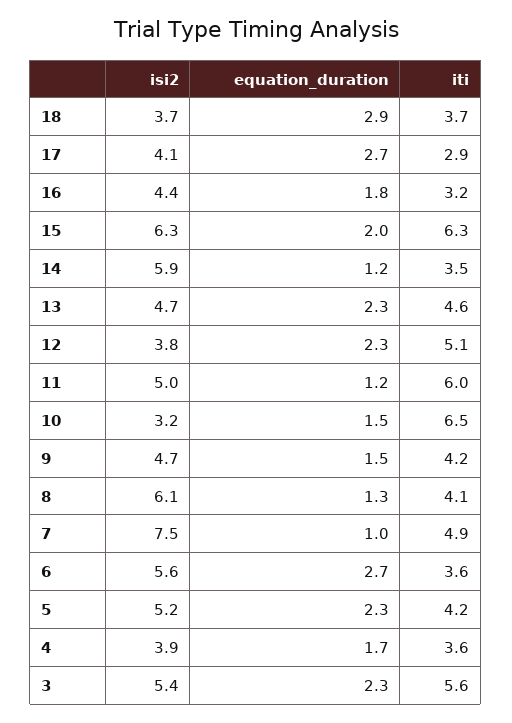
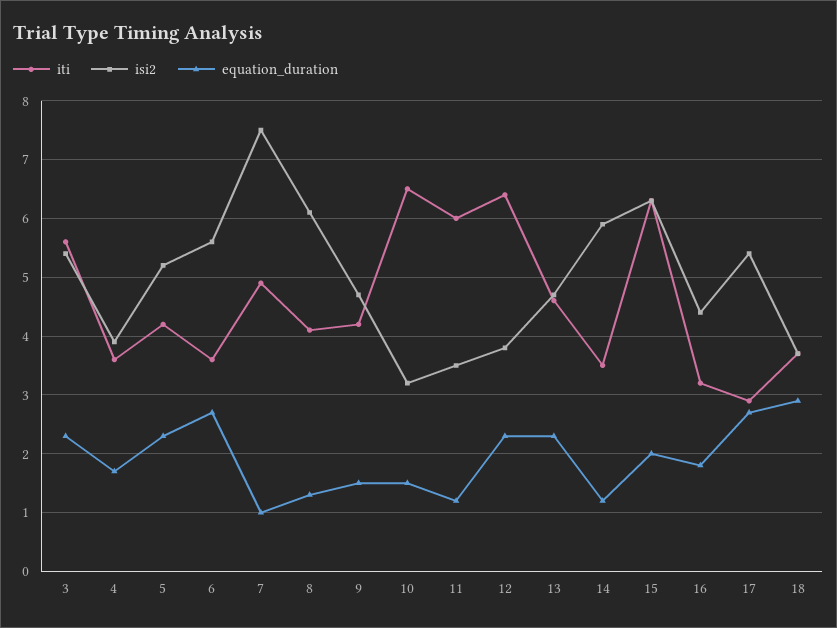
isi2, 17: 4.1 -> 5.5
iti, 12: 5.1 -> 6.5
isi2, 11: 5 -> 3.5

